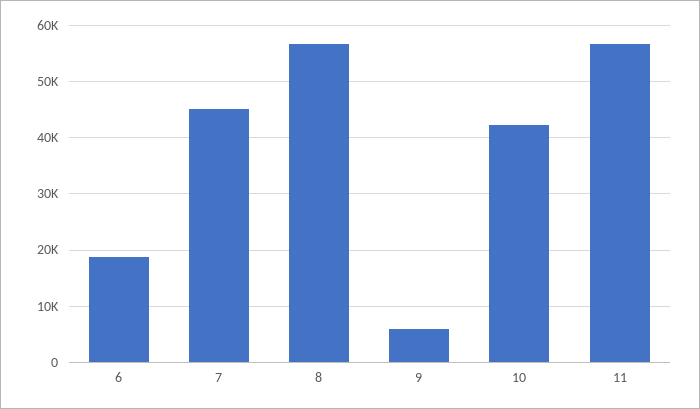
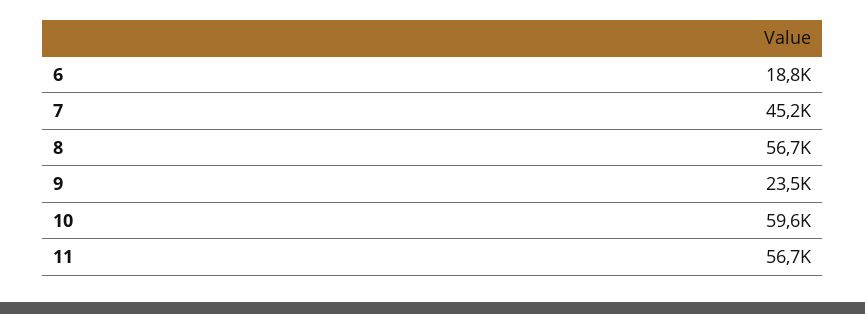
9: 6000 -> 23500
10: 42000 -> 59600

